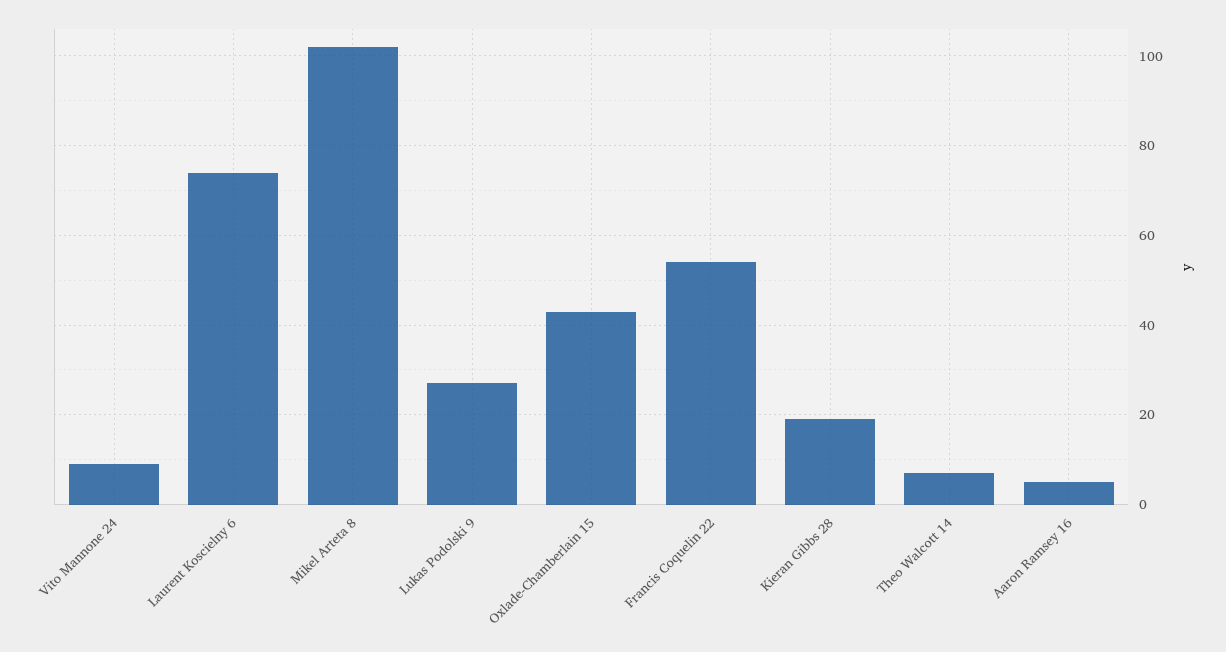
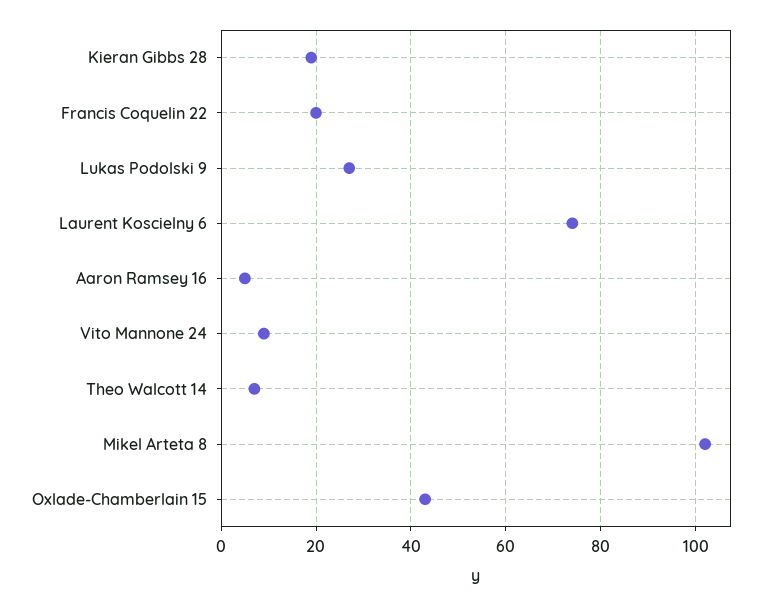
Francis Coquelin 22: 55 -> 20

